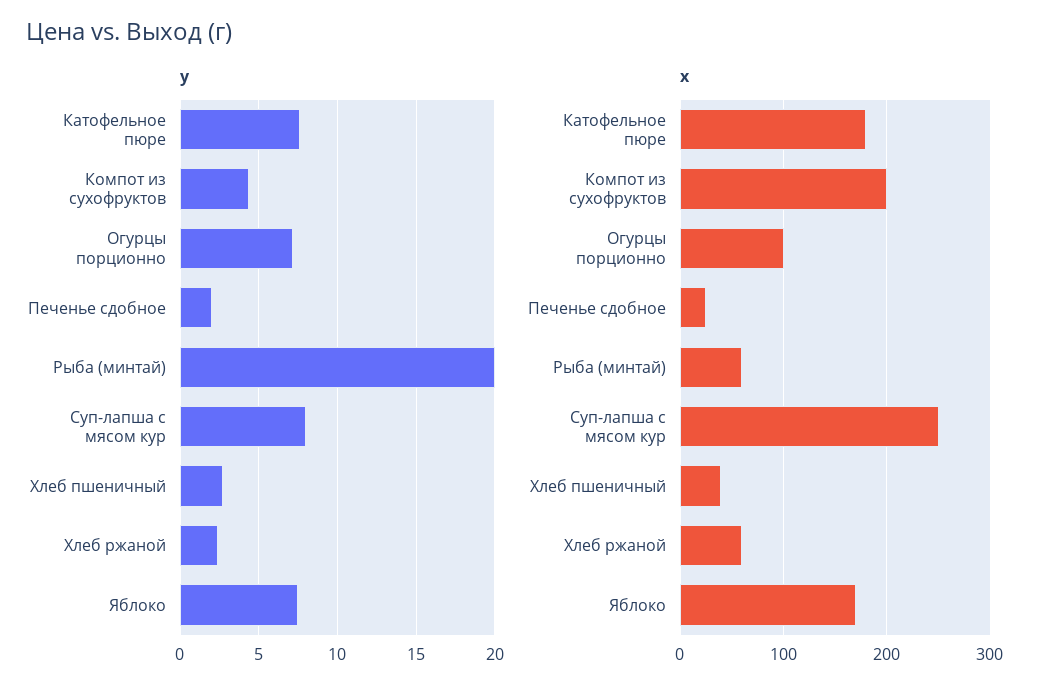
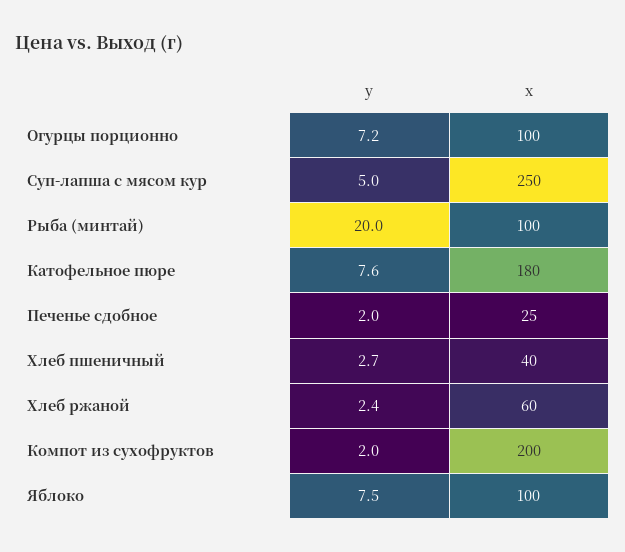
y, Компот из сухофруктов: 4.5 -> 2
y, Суп-лапша с мясом кур: 8 -> 5
x, Рыба (минтай): 60 -> 100
x, Яблоко: 170 -> 100

